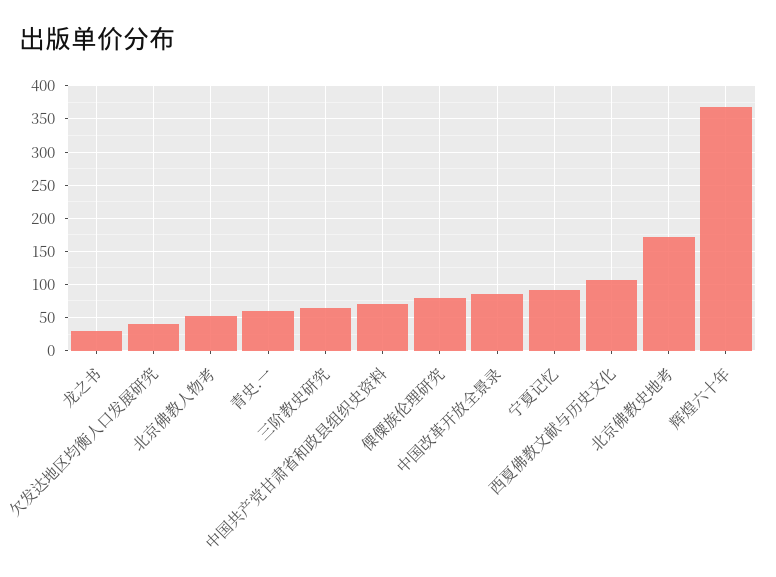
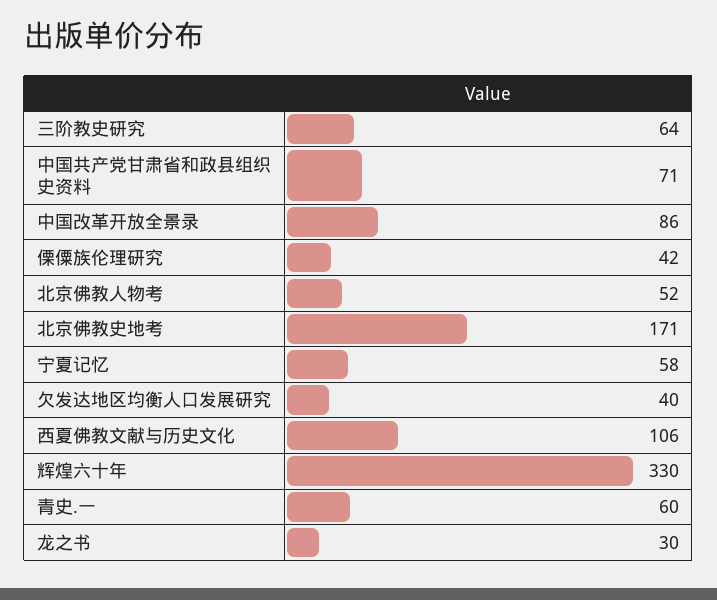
傈僳族伦理研究: 80 -> 42
宁夏记忆: 90 -> 58
辉煌六十年: 370 -> 330

